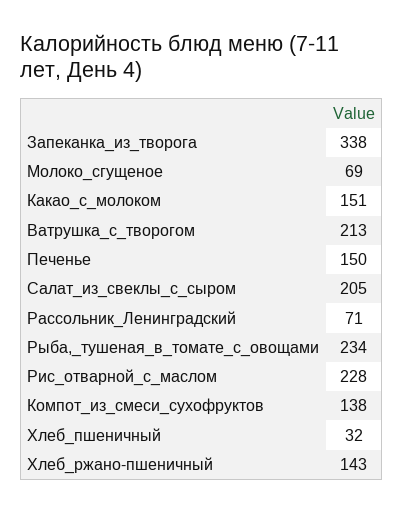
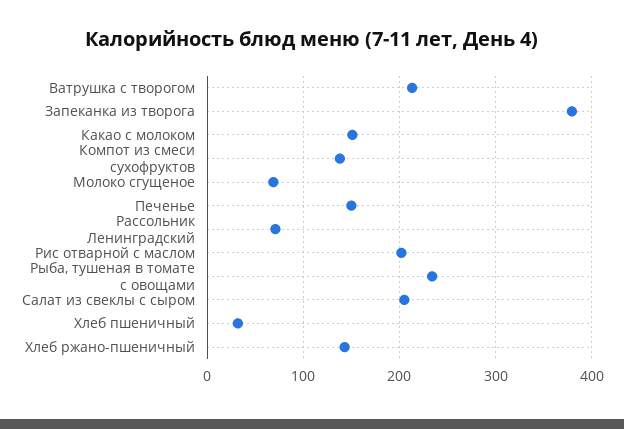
Запеканка_из_творога: 338 -> 380
Рис_отварной_с_маслом: 228 -> 200

